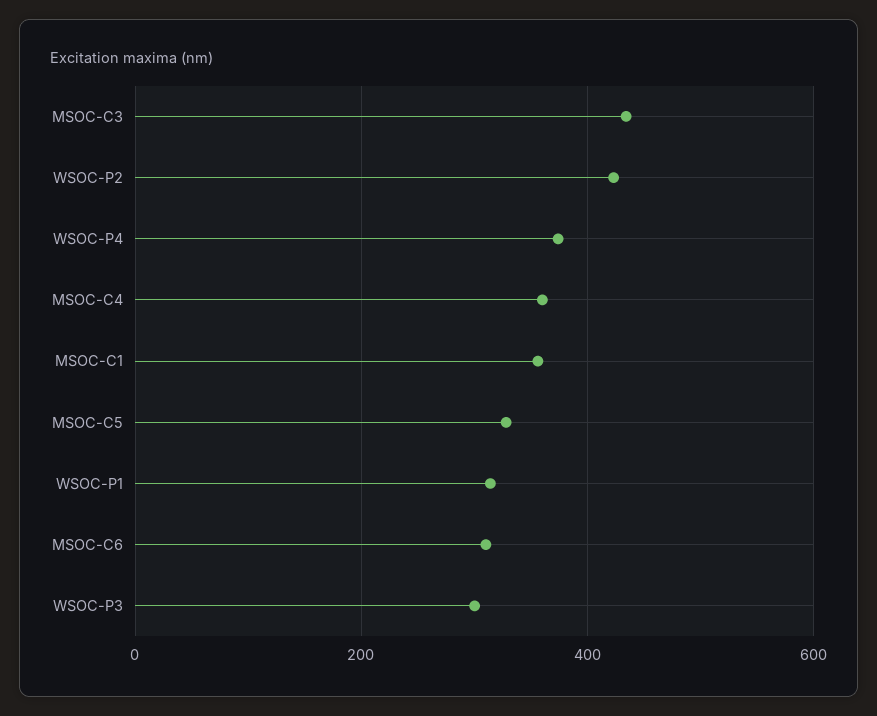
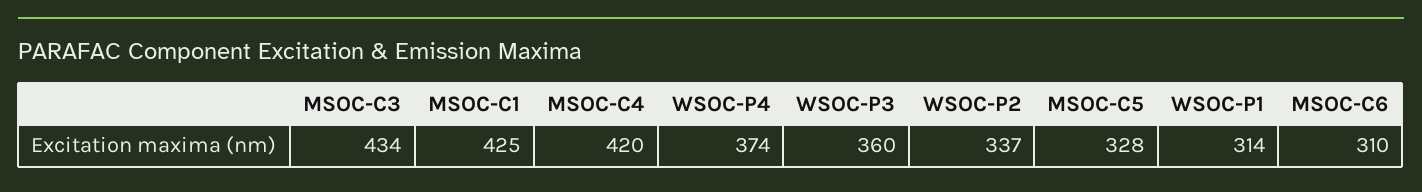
WSOC-P2: 420 -> 337
MSOC-C4: 360 -> 420
MSOC-C1: 360 -> 425
WSOC-P3: 300 -> 360

